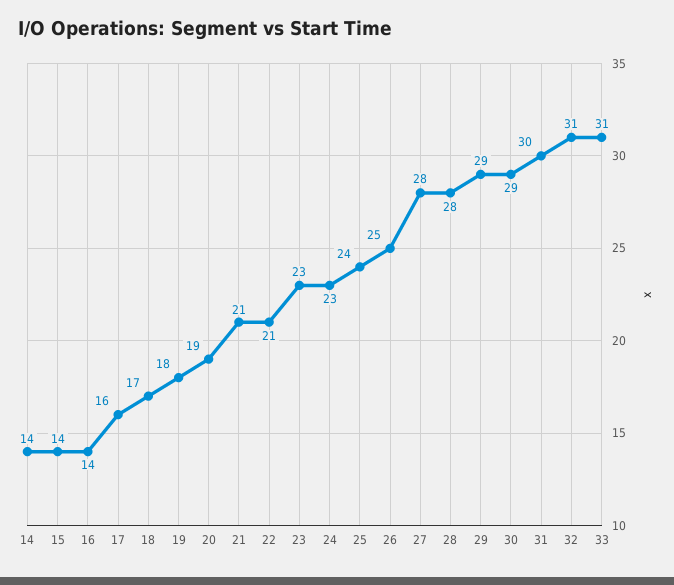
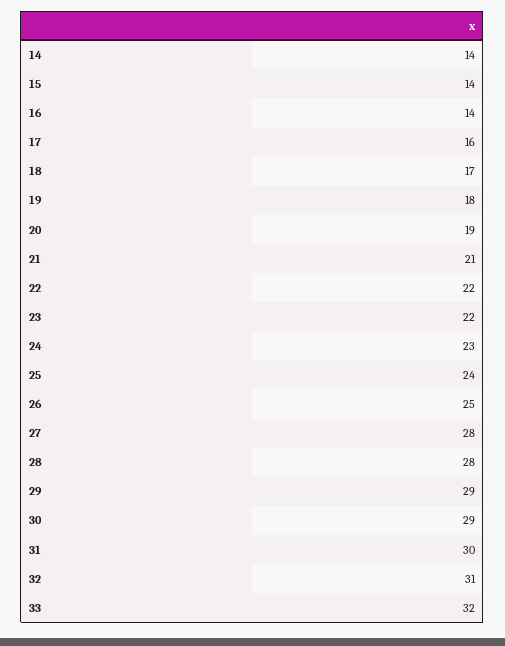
22: 21 -> 22
23: 23 -> 22
33: 31 -> 32

